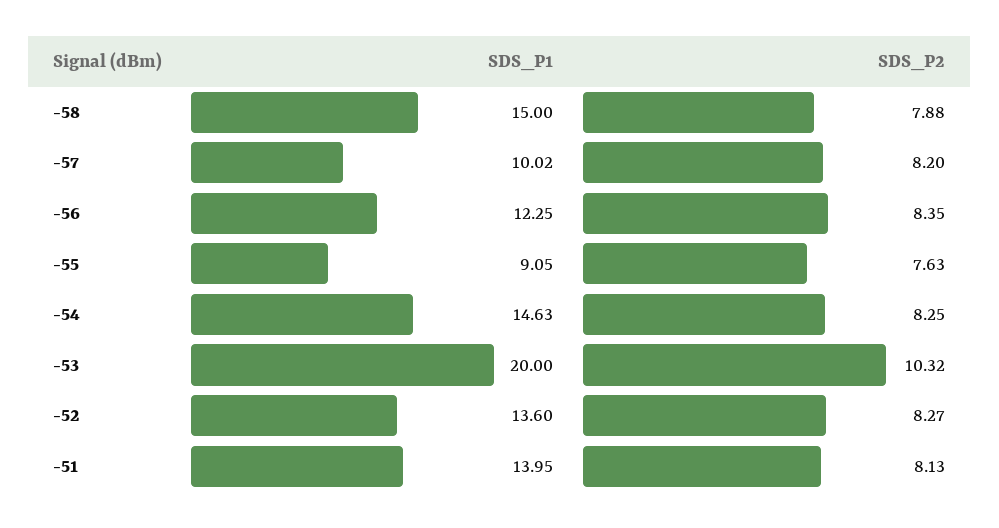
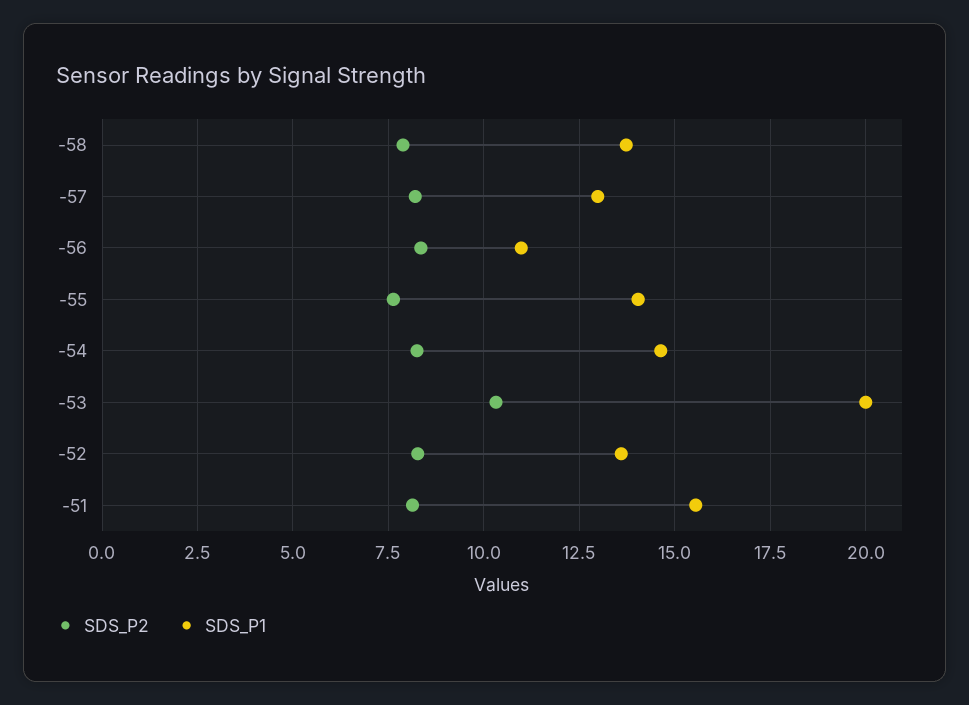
SDS_P1, -58: 15 -> 13.75
SDS_P1, -57: 10.02 -> 13
SDS_P1, -56: 12.25 -> 11
SDS_P1, -55: 9.05 -> 14
SDS_P1, -51: 13.95 -> 15.5

